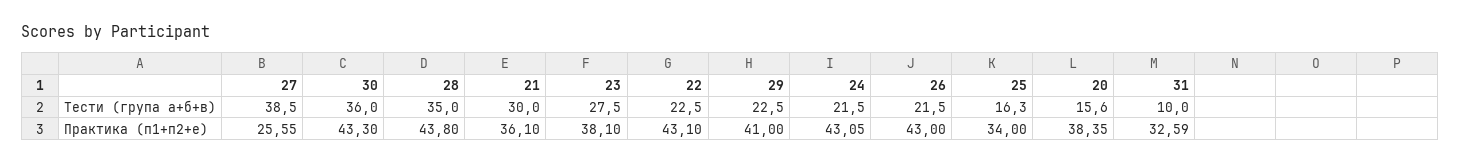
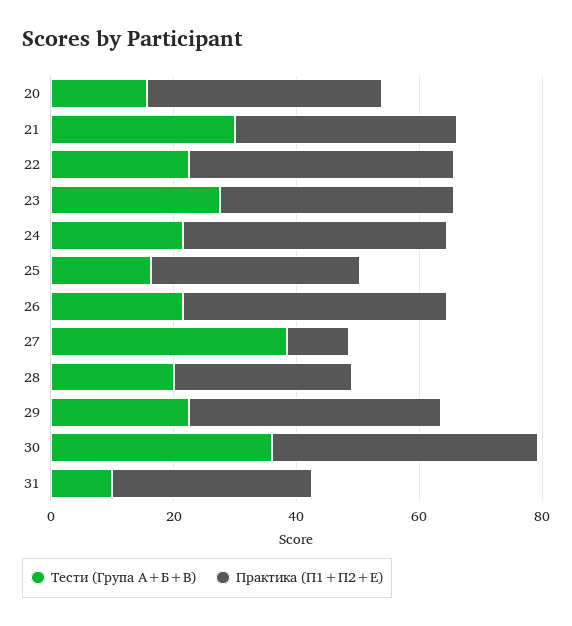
Тести (група а+б+в), 28: 35 -> 20
Практика (п1+п2+е), 27: 25.55 -> 10
Практика (п1+п2+е), 28: 43.8 -> 30

